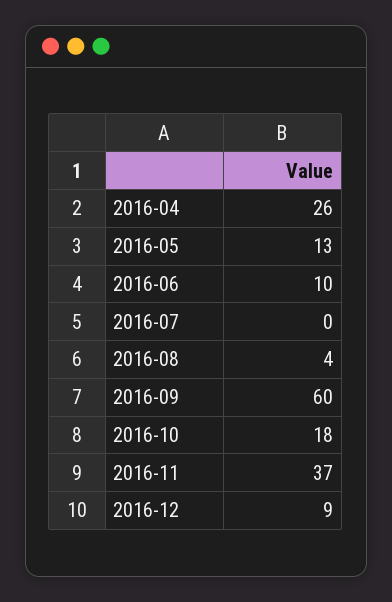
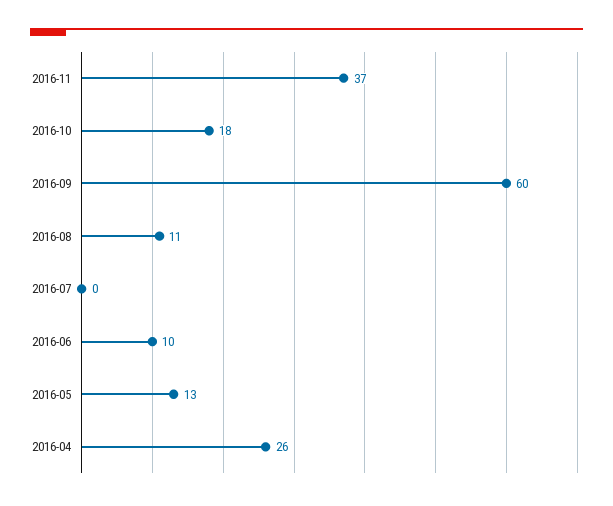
2016-08: 4 -> 11
2016-12: 9 -> none

